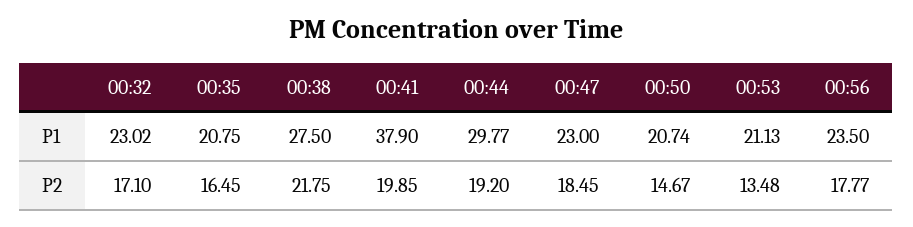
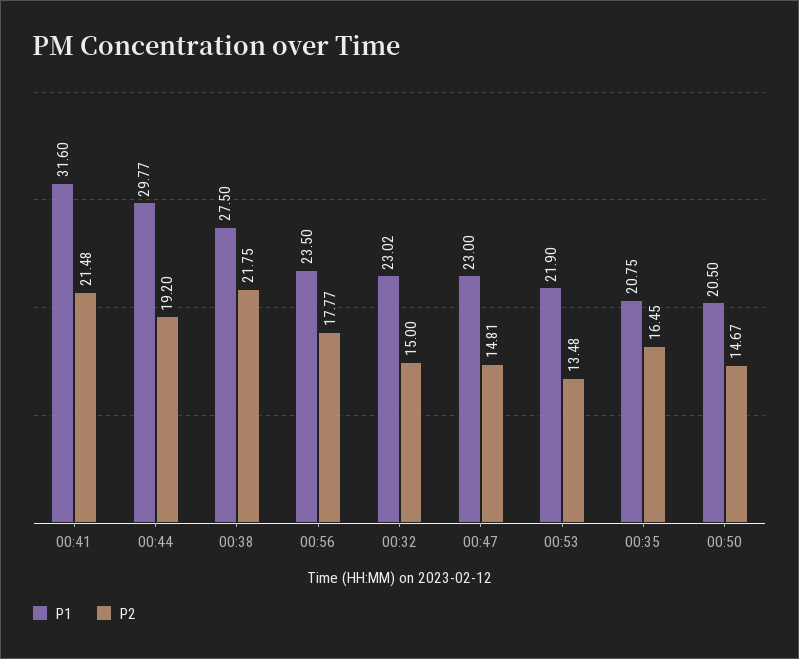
P1, 00:41: 37.9 -> 31.6
P1, 00:50: 20.74 -> 20.5
P1, 00:53: 21.13 -> 21.9
P2, 00:32: 17.1 -> 15
P2, 00:41: 19.85 -> 21.48
P2, 00:47: 18.45 -> 14.81

